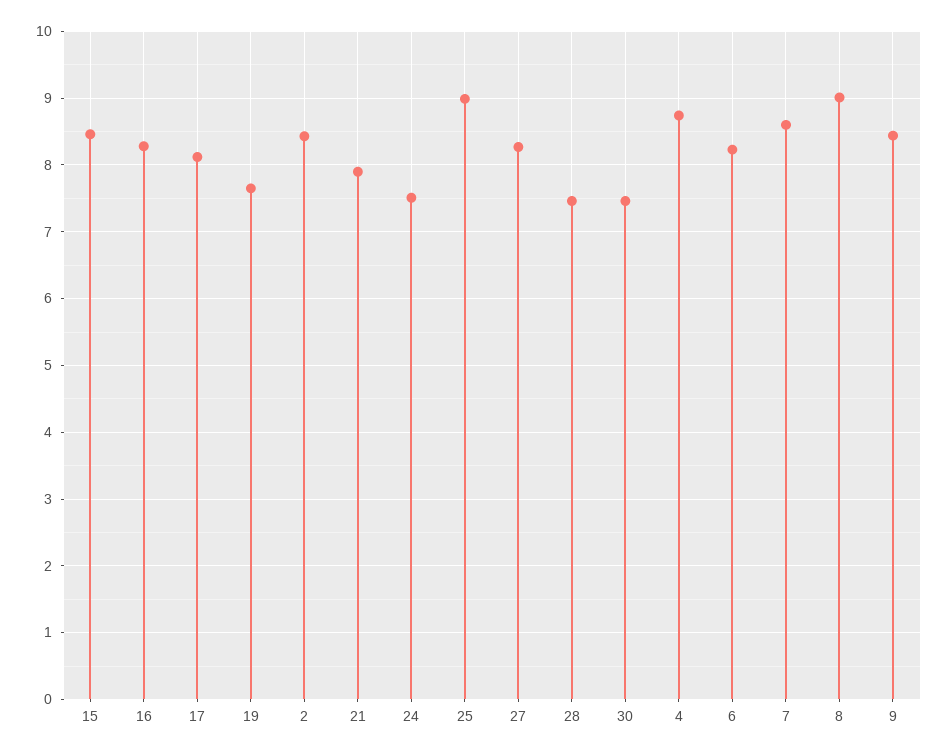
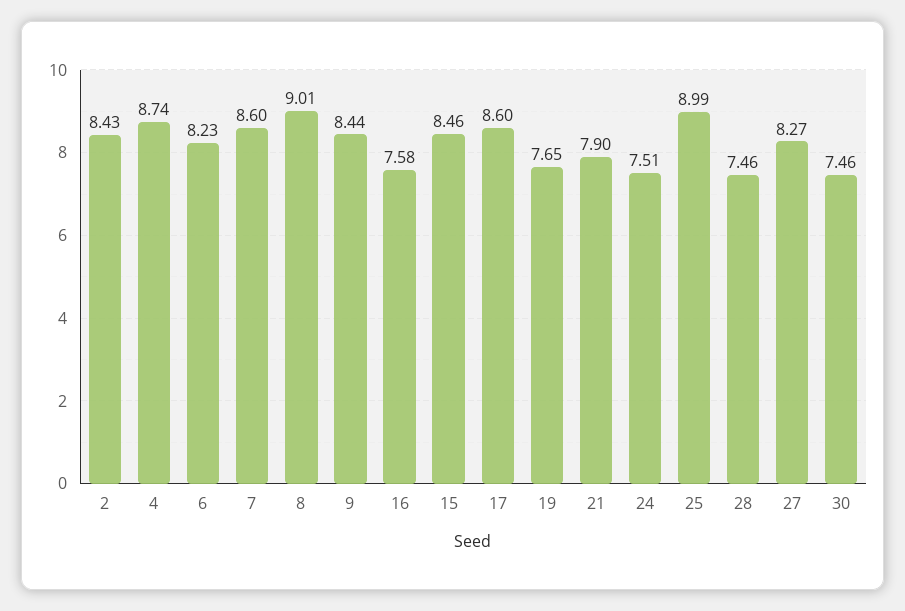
16: 8.3 -> 7.58
17: 8.1 -> 8.6

